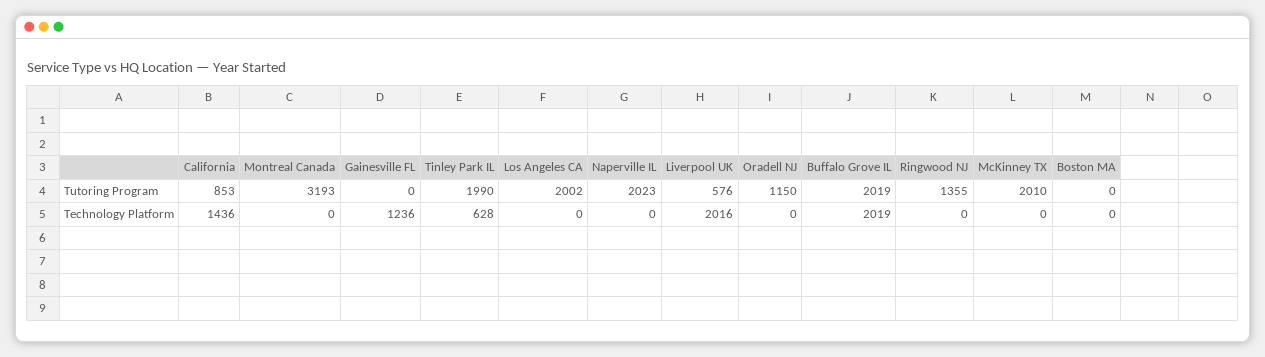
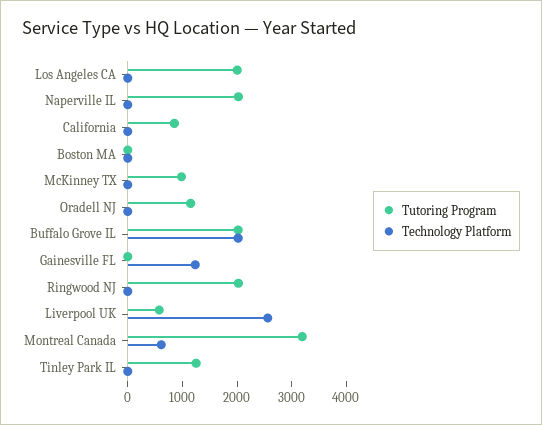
Tutoring Program, Tinley Park IL: 1990 -> 1200
Tutoring Program, Ringwood NJ: 1355 -> 2000
Tutoring Program, McKinney TX: 2010 -> 1000
Technology Platform, California: 1436 -> 0
Technology Platform, Montreal Canada: 0 -> 600
Technology Platform, Tinley Park IL: 628 -> 0
Technology Platform, Liverpool UK: 2016 -> 2600

